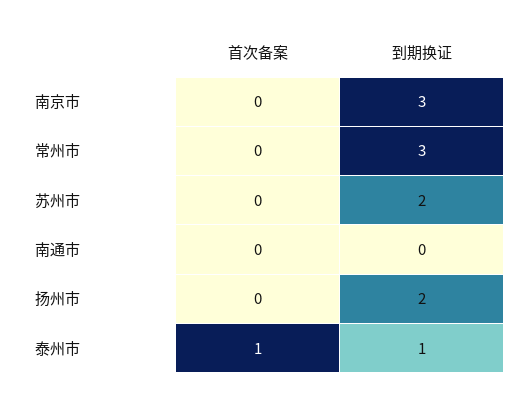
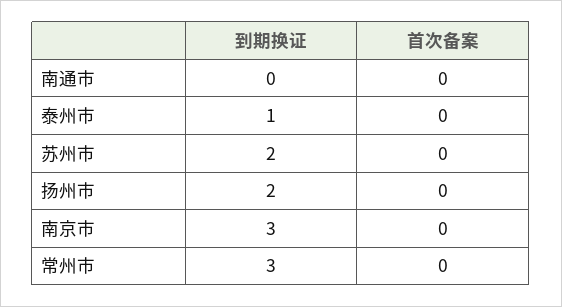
首次备案, 泰州市: 1 -> 0

